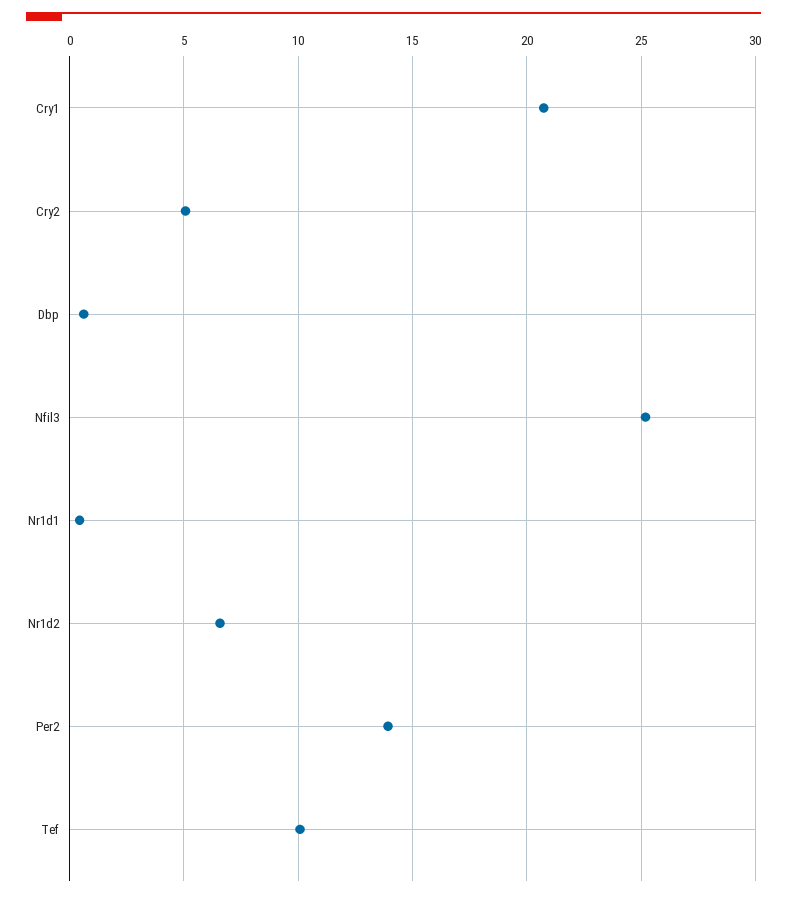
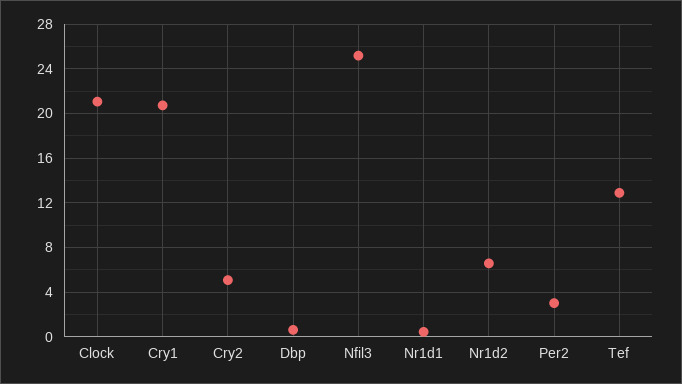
Per2: 14 -> 3
Tef: 10 -> 13
Clock: none -> 21

